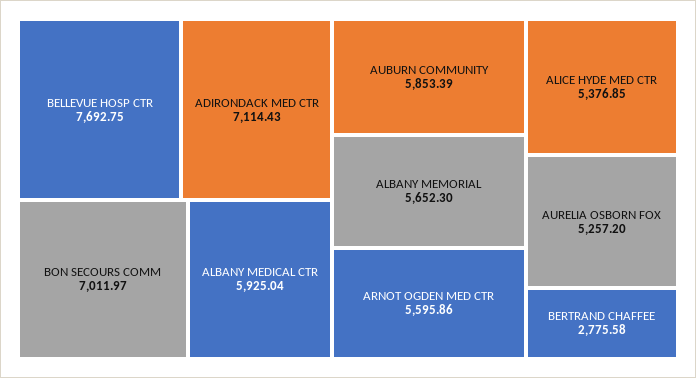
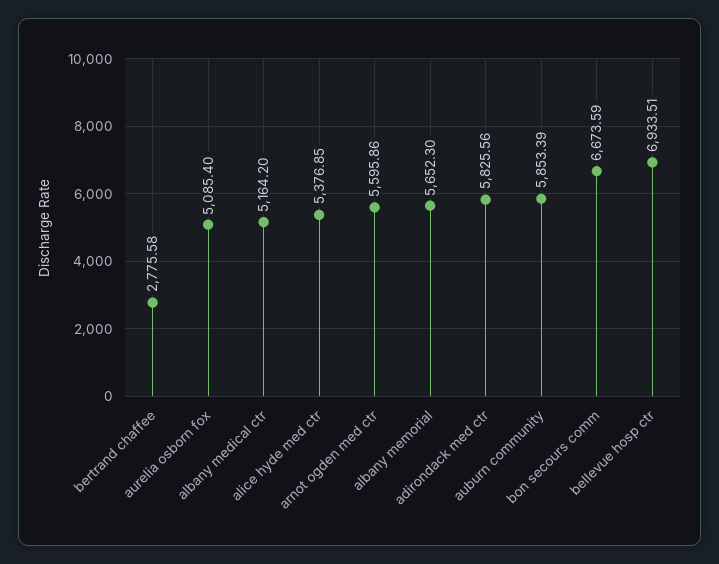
BELLEVUE HOSP CTR: 7692.75 -> 6933.51
ADIRONDACK MED CTR: 7114.43 -> 5825.56
BON SECOURS COMM: 7011.97 -> 6673.59
ALBANY MEDICAL CTR: 5925.04 -> 5164.2
AURELIA OSBORN FOX: 5257.2 -> 5085.4

